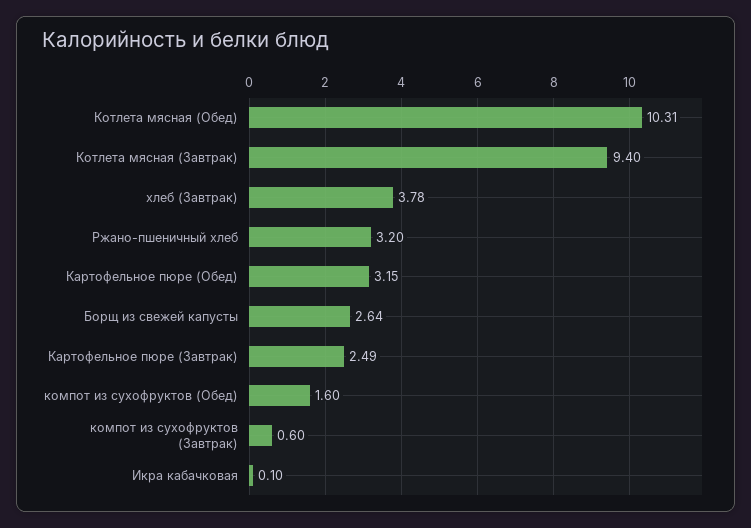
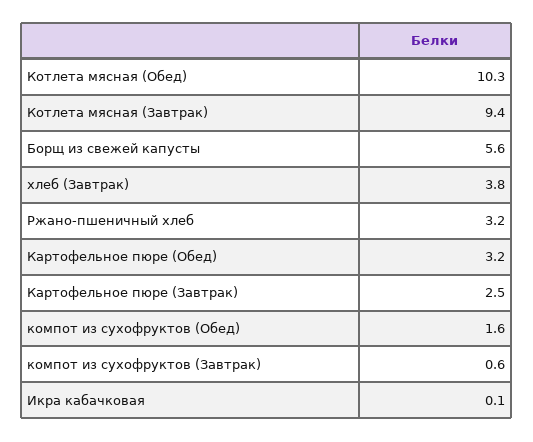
Борщ из свежей капусты: 2.64 -> 5.6

